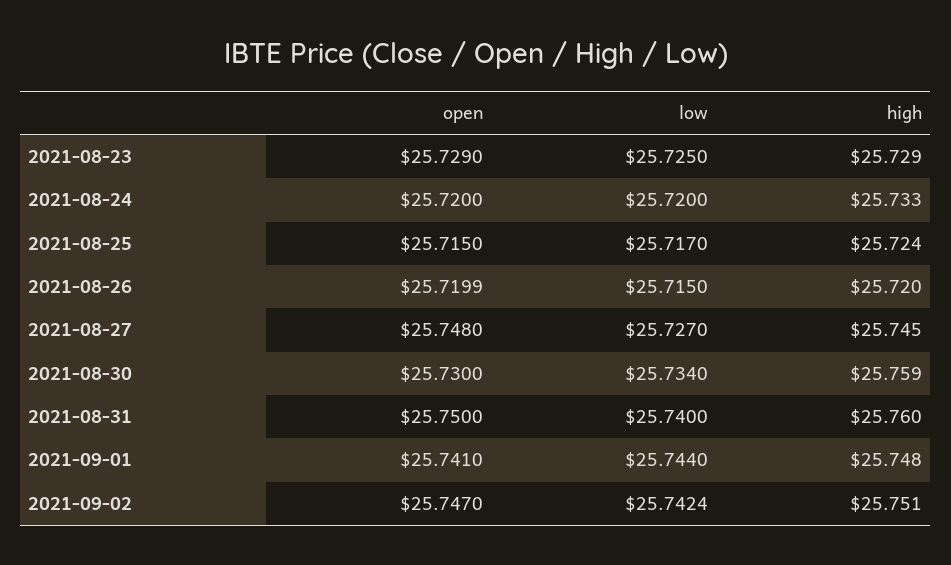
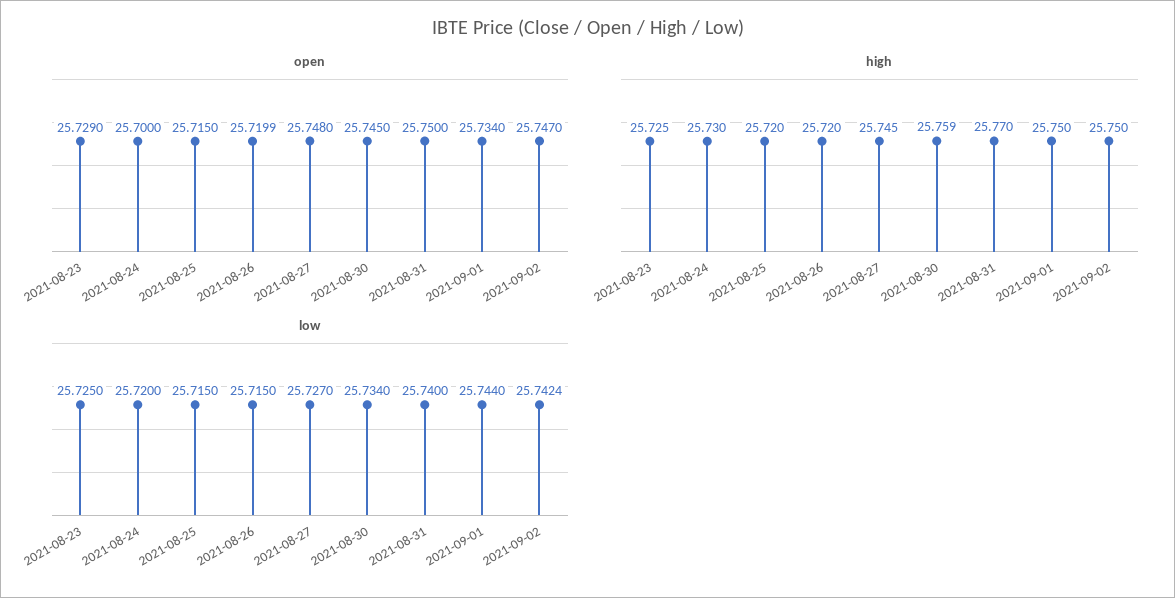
high, 2021-08-23: 25.729 -> 25.725
open, 2021-08-24: 25.72 -> 25.7
high, 2021-08-24: 25.733 -> 25.73
low, 2021-08-25: 25.717 -> 25.715
high, 2021-08-25: 25.724 -> 25.72
open, 2021-08-30: 25.73 -> 25.745
high, 2021-08-31: 25.76 -> 25.77
open, 2021-09-01: 25.741 -> 25.734
high, 2021-09-01: 25.748 -> 25.75
high, 2021-09-02: 25.751 -> 25.75

